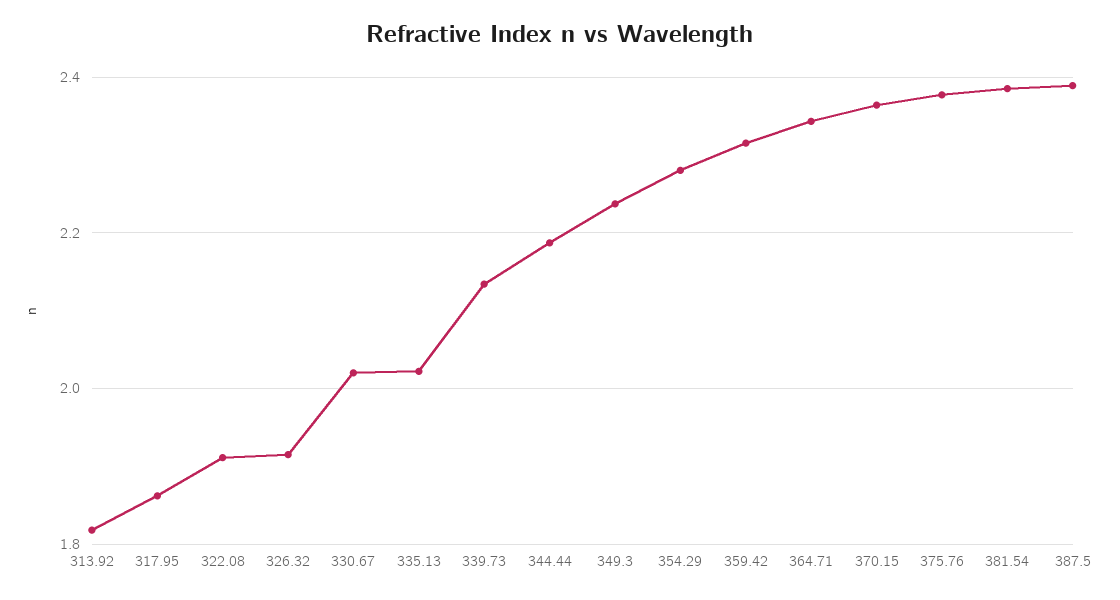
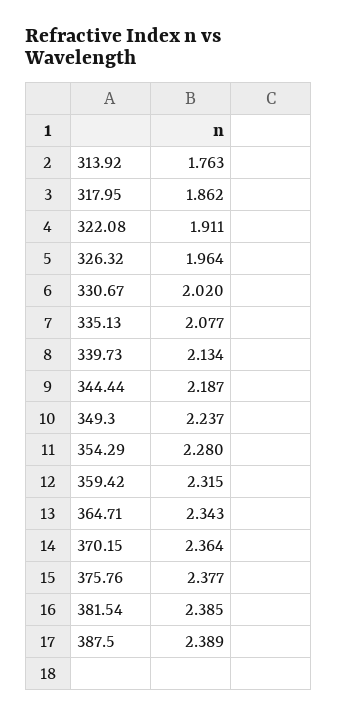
313.92: 1.82 -> 1.763
326.32: 1.92 -> 1.964
335.13: 2.02 -> 2.077

